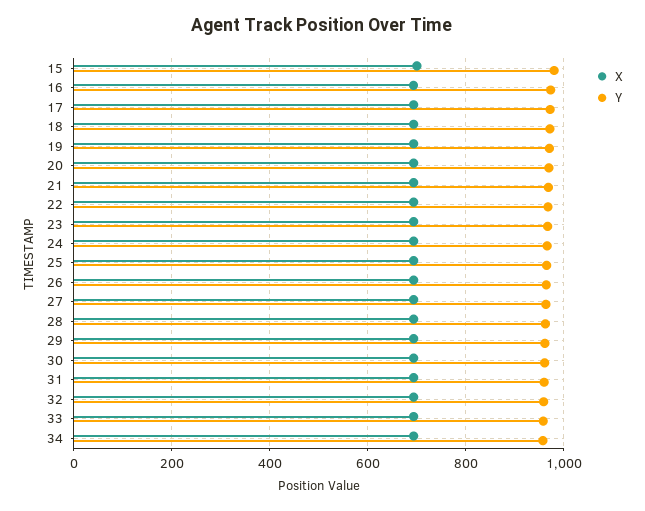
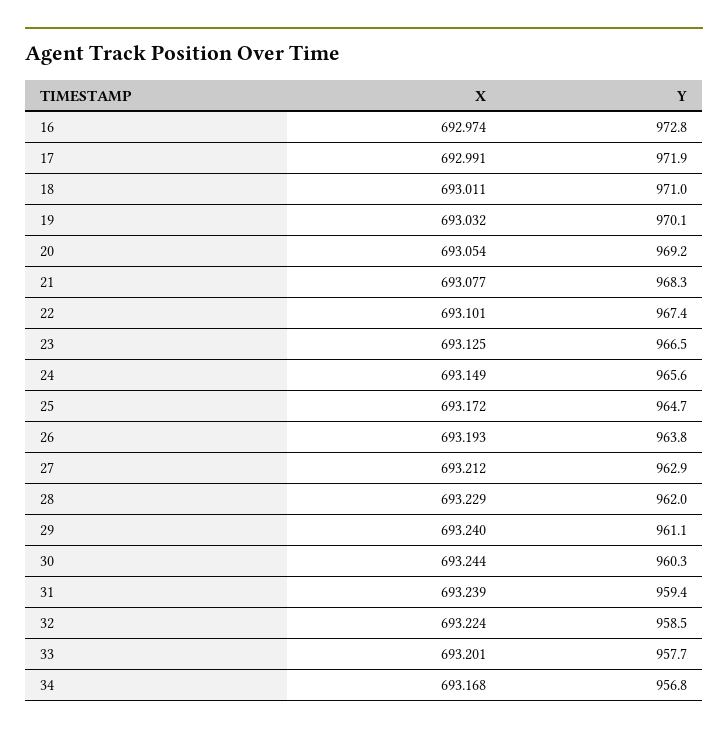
X, 15: 700 -> none
Y, 15: 980 -> none

